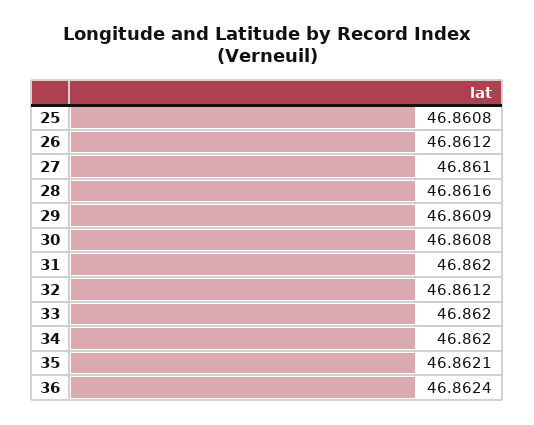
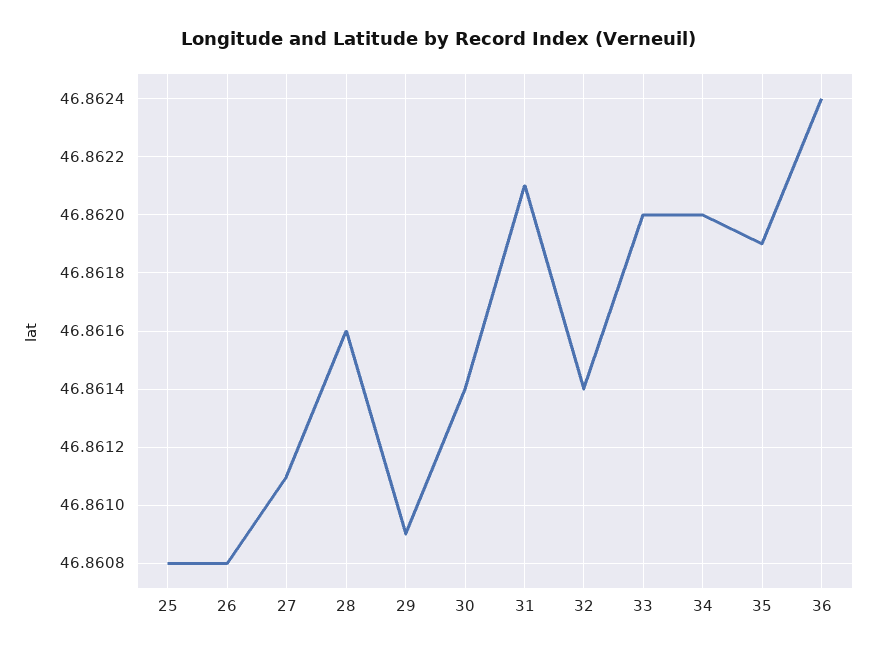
26: 46.8612 -> 46.8608
27: 46.861 -> 46.8611
30: 46.8608 -> 46.8614
31: 46.862 -> 46.8621
32: 46.8612 -> 46.8614
35: 46.8621 -> 46.8619

